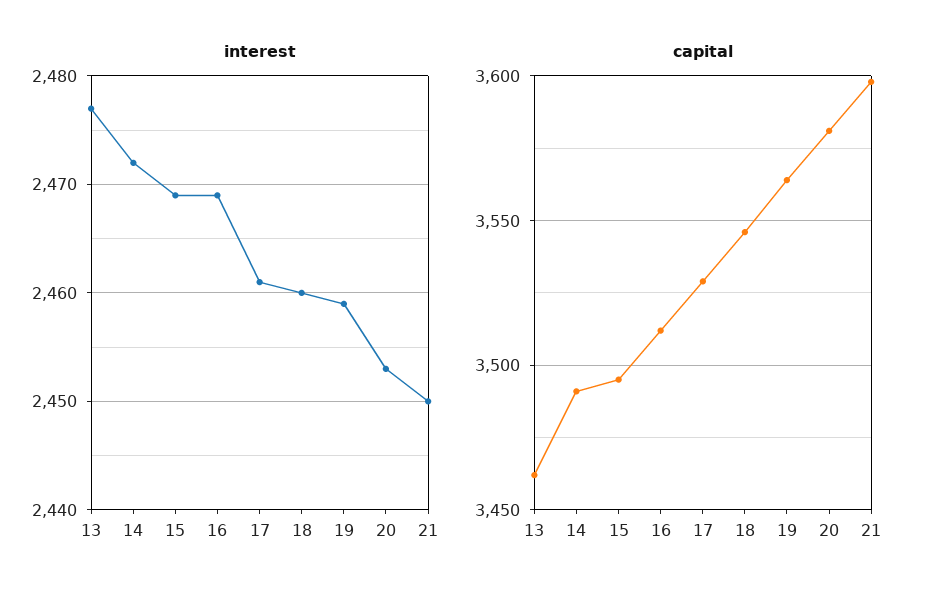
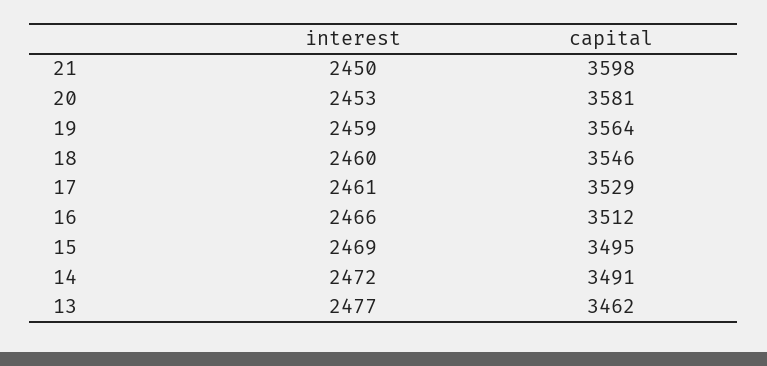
interest, 16: 2469 -> 2466

